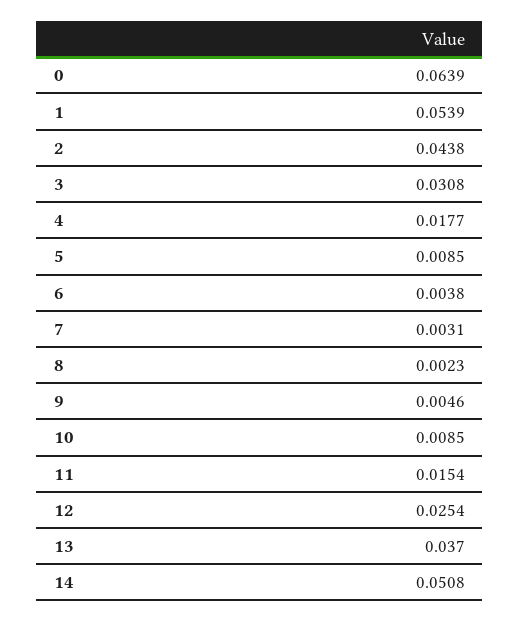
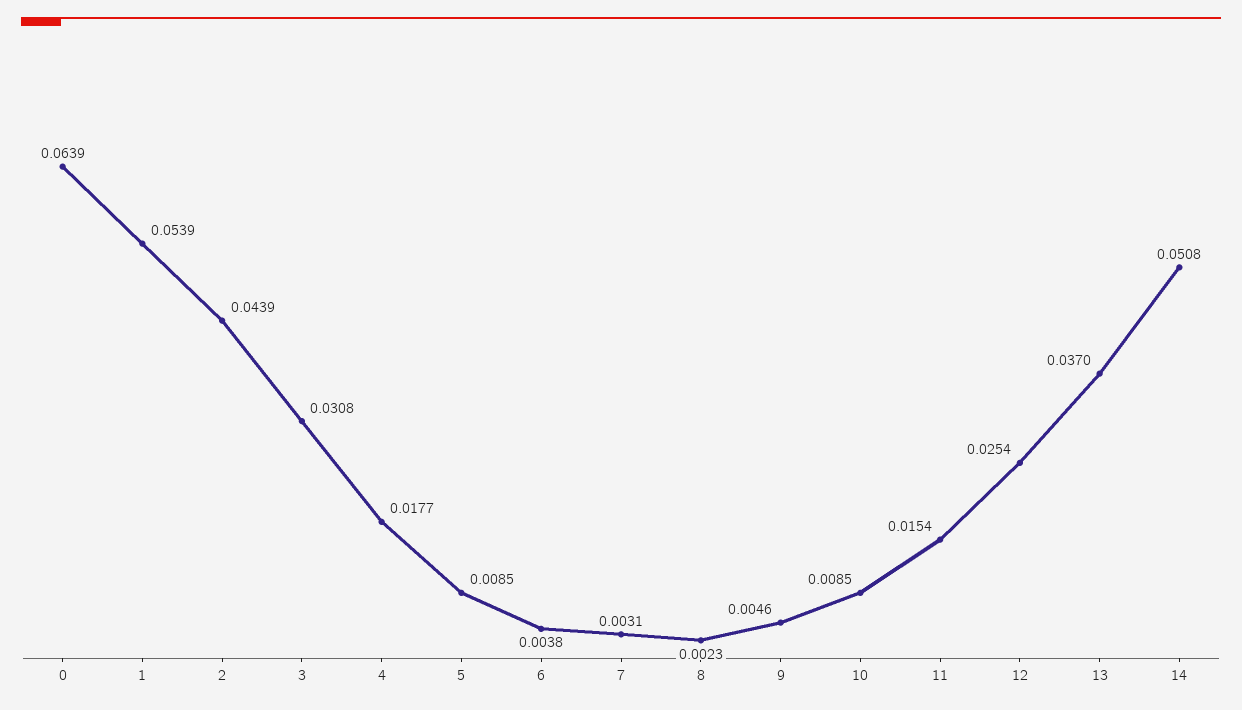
2: 0.0438 -> 0.0439

